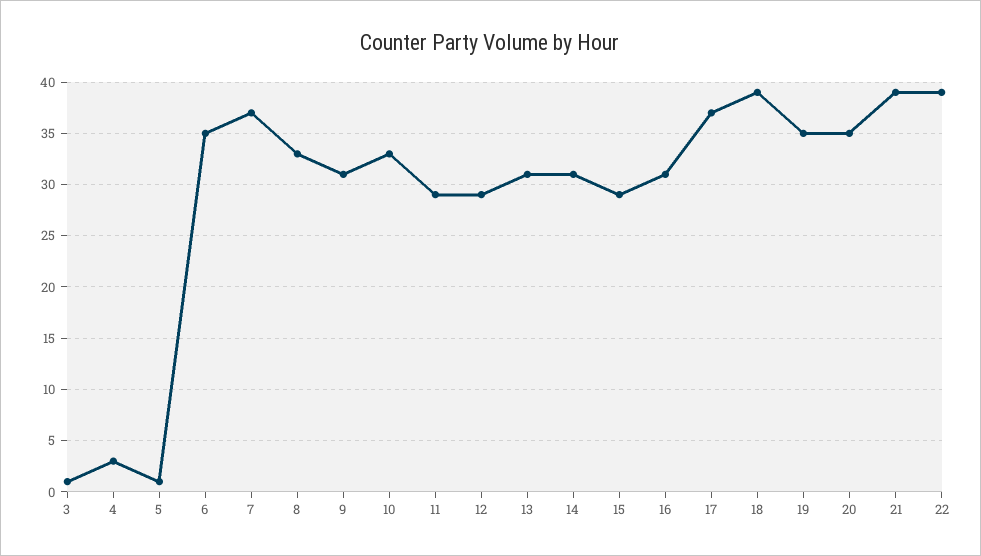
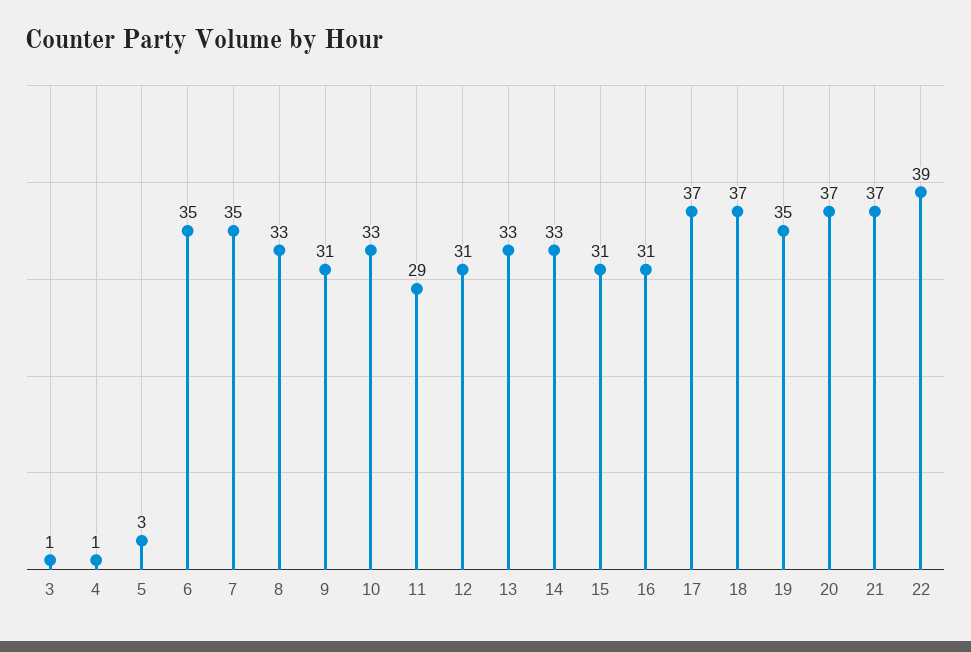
4: 3 -> 1
5: 1 -> 3
7: 37 -> 35
12: 29 -> 31
13: 31 -> 33
14: 31 -> 33
15: 29 -> 31
18: 39 -> 37
20: 35 -> 37
21: 39 -> 37

